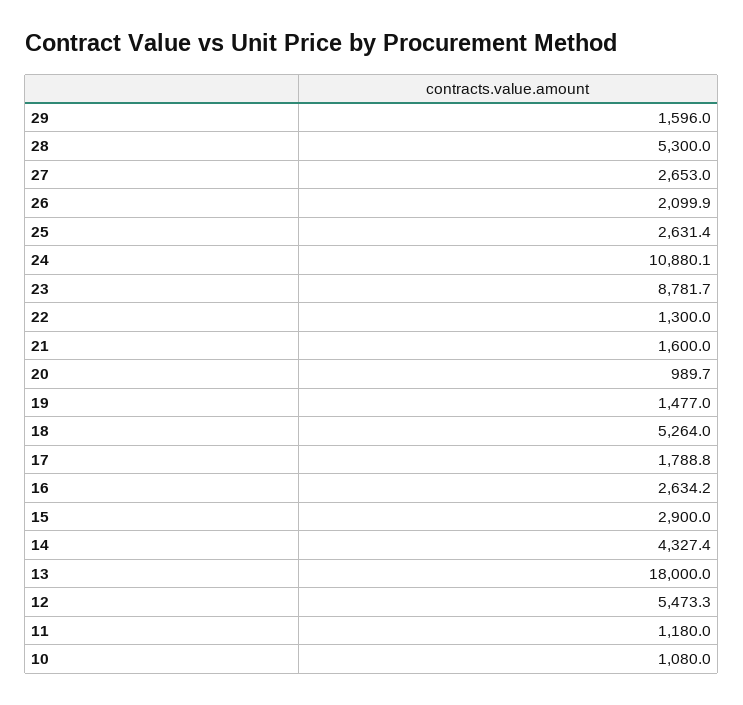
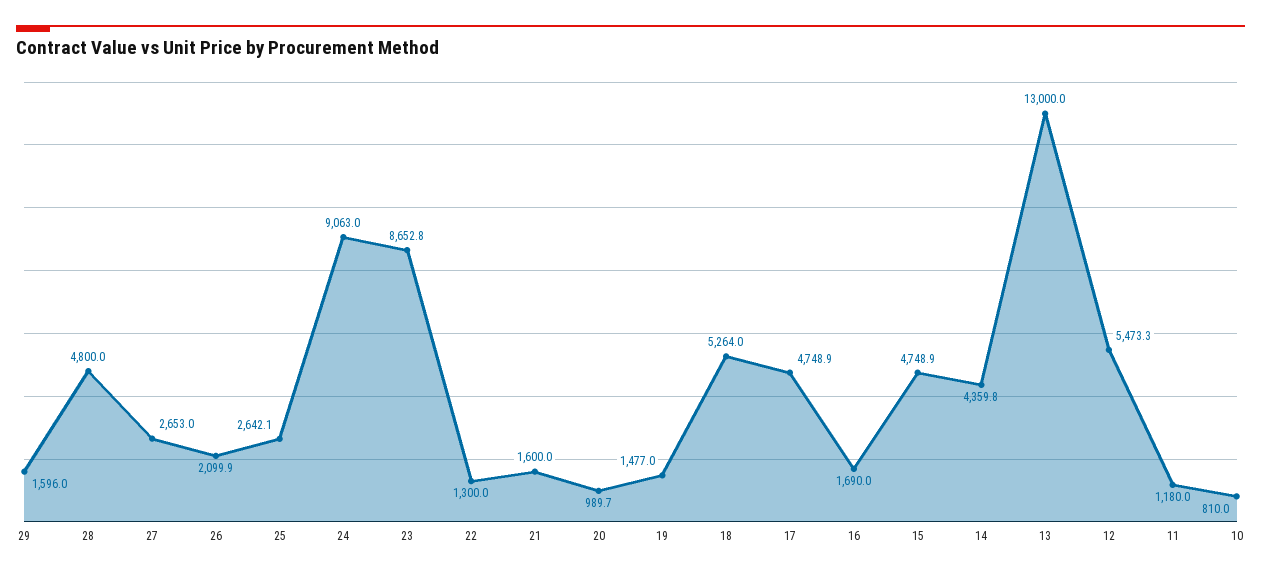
28: 5300 -> 4800
25: 2631.4 -> 2642.1
24: 10880.1 -> 9063
23: 8781.7 -> 8652.8
17: 1788.8 -> 4748.9
16: 2634.2 -> 1690
15: 2900 -> 4748.9
14: 4327.4 -> 4359.8
13: 18000 -> 13000
10: 1080 -> 810

